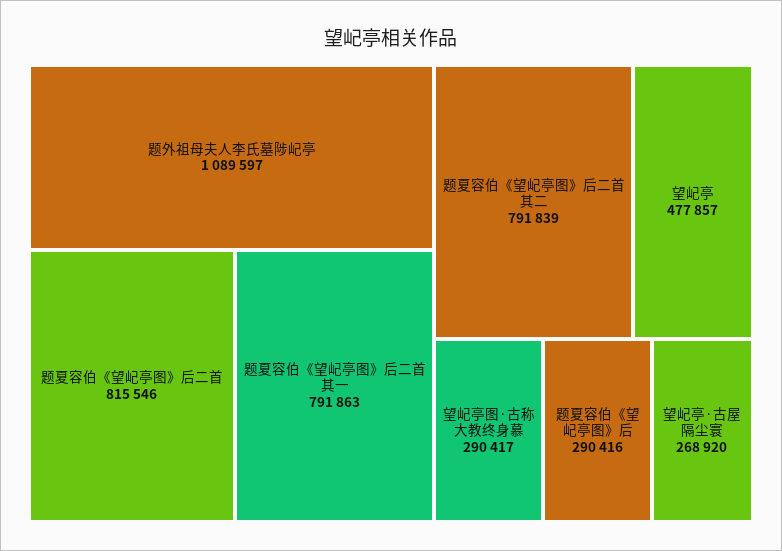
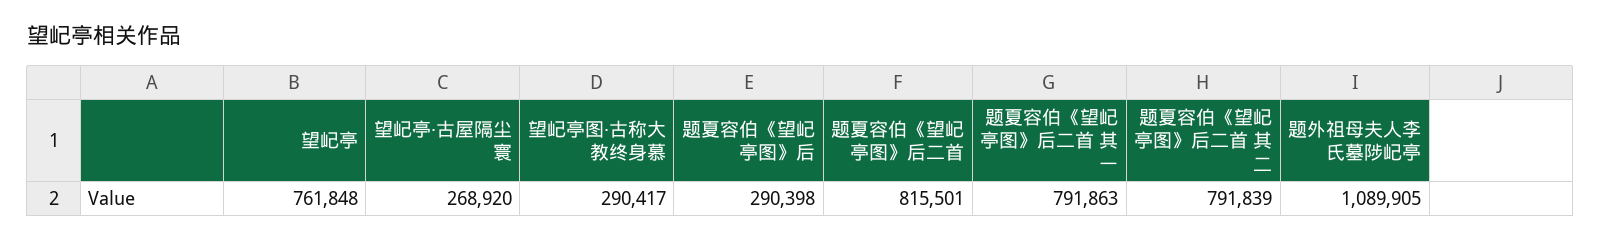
题外祖母夫人李氏墓陟屺亭: 1089597 -> 1089905
题夏容伯《望屺亭图》后二首: 815546 -> 815501
望屺亭: 477857 -> 761848
题夏容伯《望屺亭图》后: 290416 -> 290398

